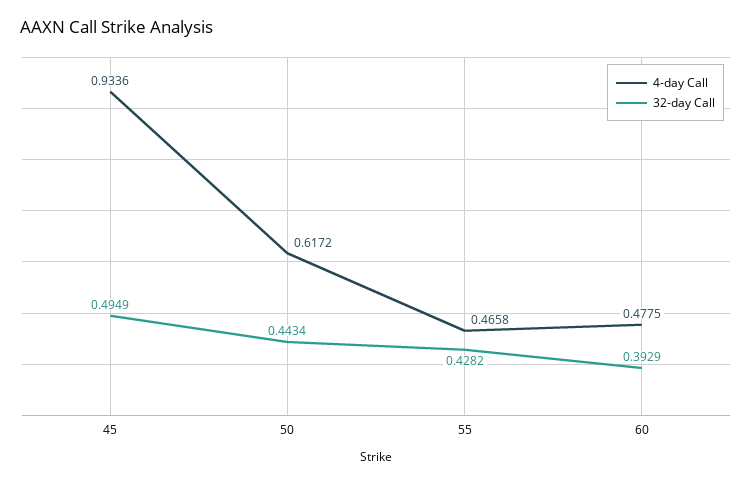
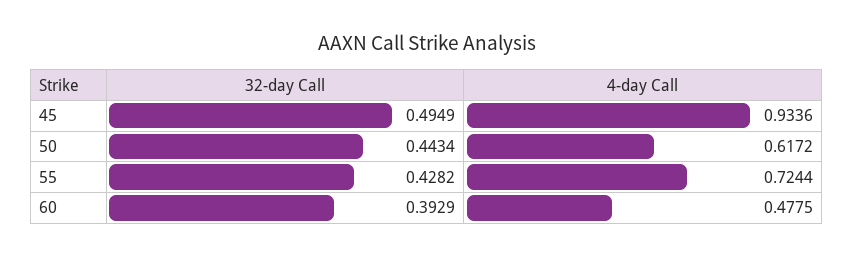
4-day Call, 55: 0.4658 -> 0.7244

